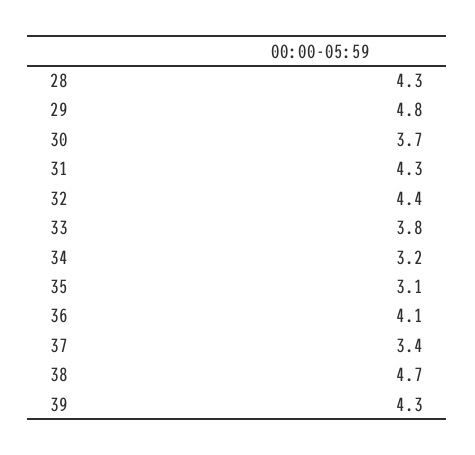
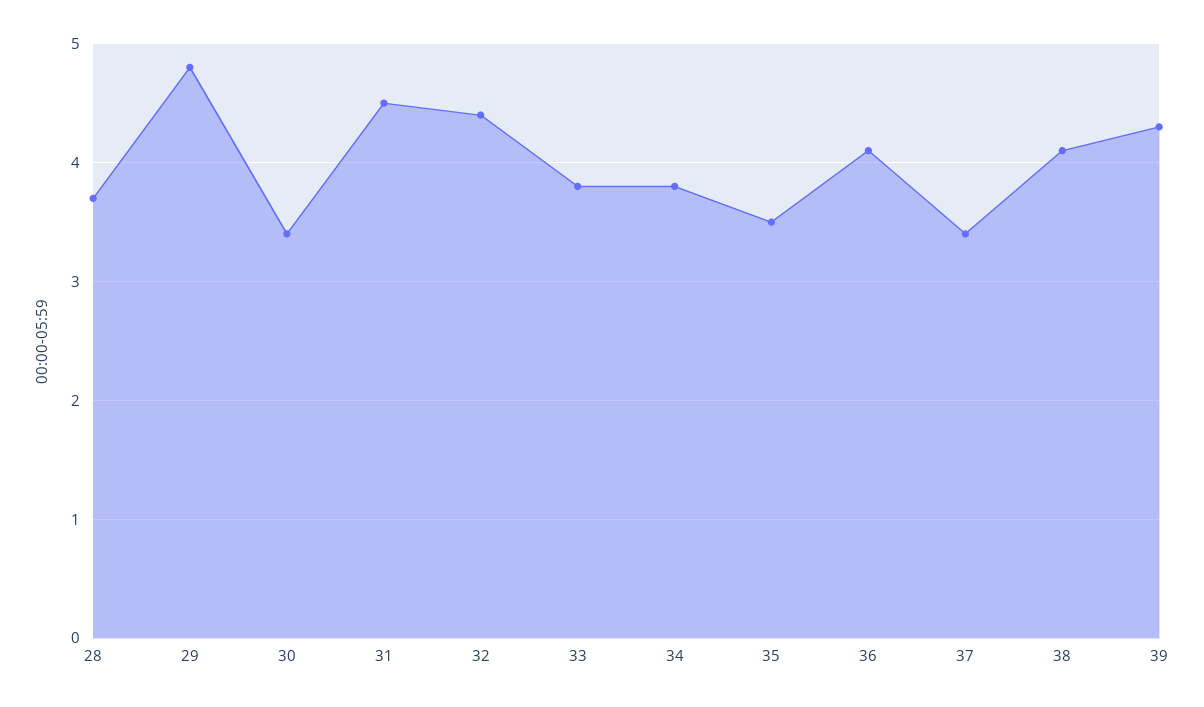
28: 4.3 -> 3.7
30: 3.7 -> 3.4
31: 4.3 -> 4.5
34: 3.2 -> 3.8
35: 3.1 -> 3.5
38: 4.7 -> 4.1

